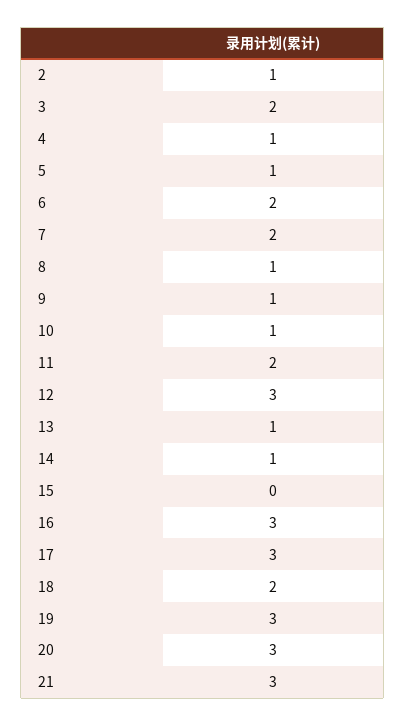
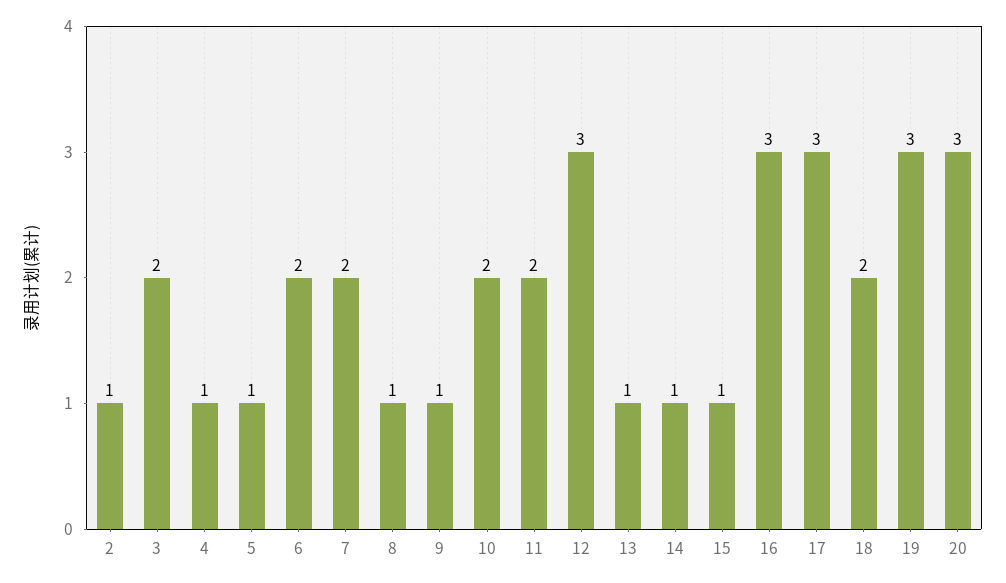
10: 1 -> 2
15: 0 -> 1
21: 3 -> none

